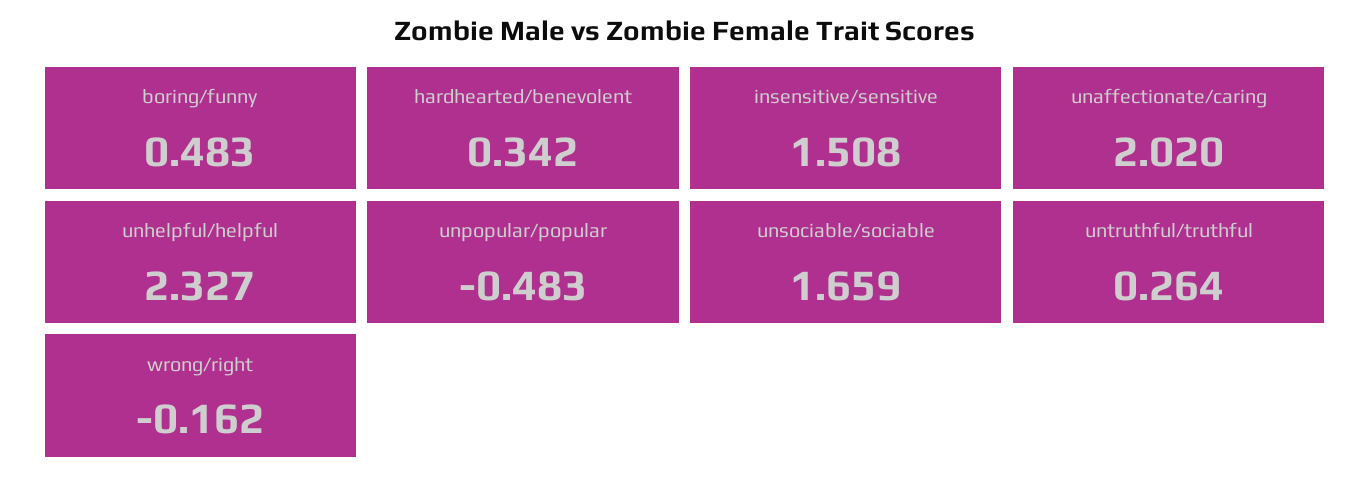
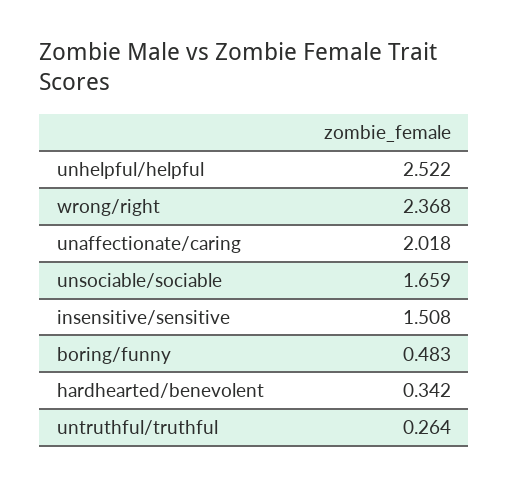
unaffectionate/caring: 2.02 -> 2.018
unhelpful/helpful: 2.327 -> 2.522
unpopular/popular: -0.483 -> none
wrong/right: -0.162 -> 2.368

